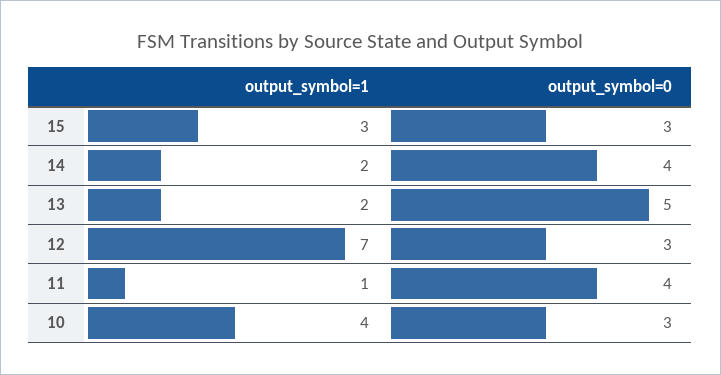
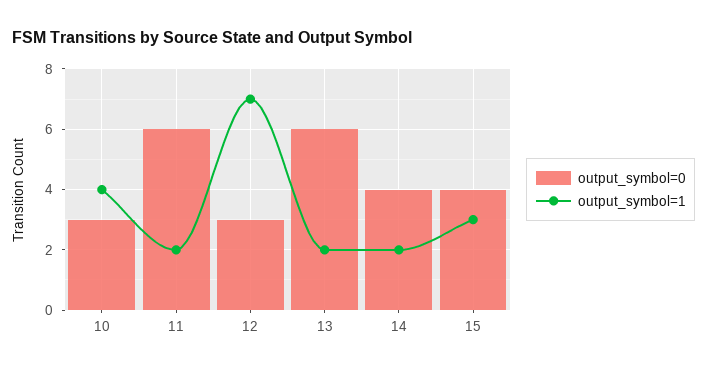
output_symbol=0, 15: 3 -> 4
output_symbol=0, 13: 5 -> 6
output_symbol=1, 11: 1 -> 2
output_symbol=0, 11: 4 -> 6

